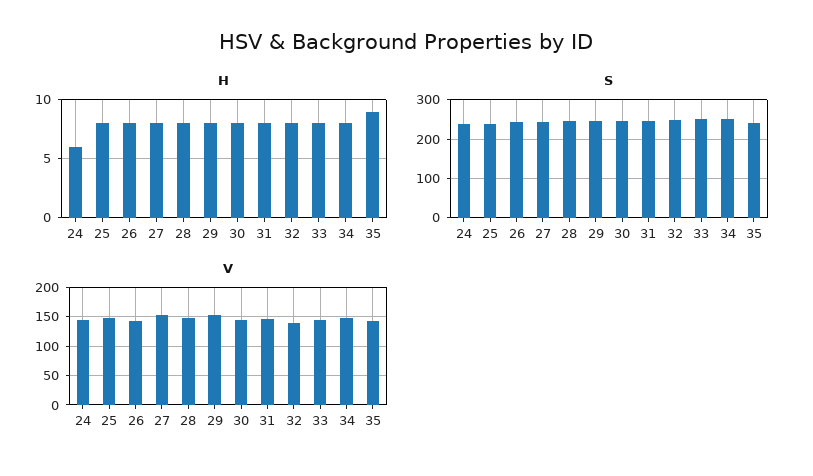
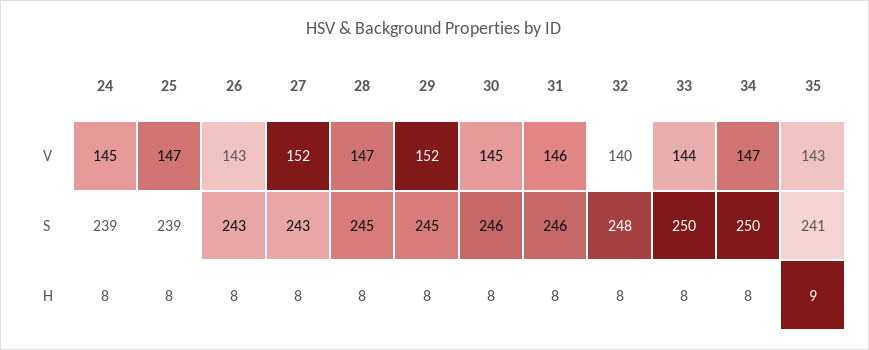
H, 24: 6 -> 8

